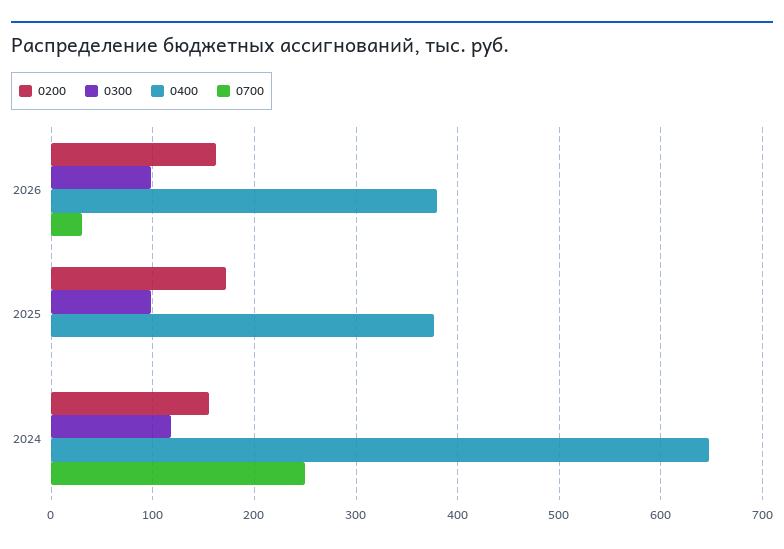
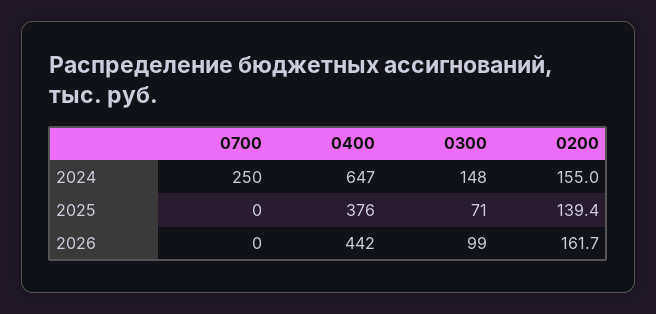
0400, 2026: 380 -> 442
0700, 2026: 30 -> 0
0200, 2025: 170 -> 139.4
0300, 2025: 100 -> 71
0300, 2024: 120 -> 148

